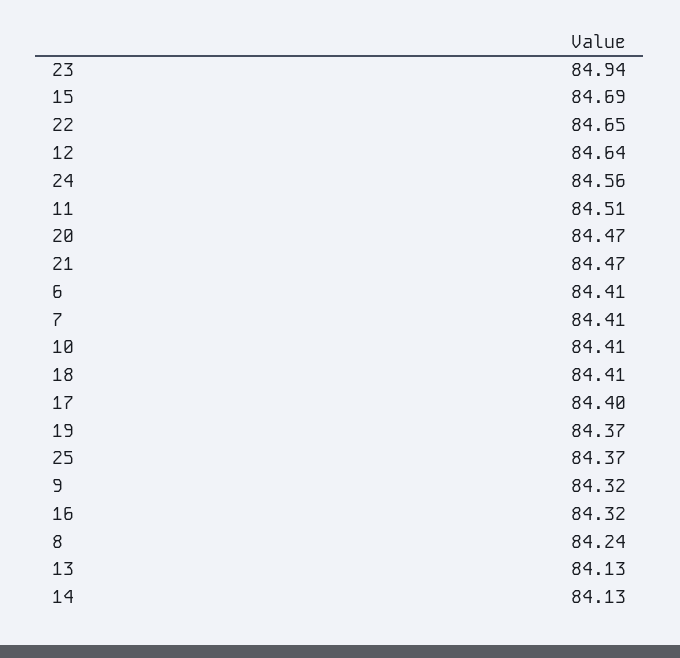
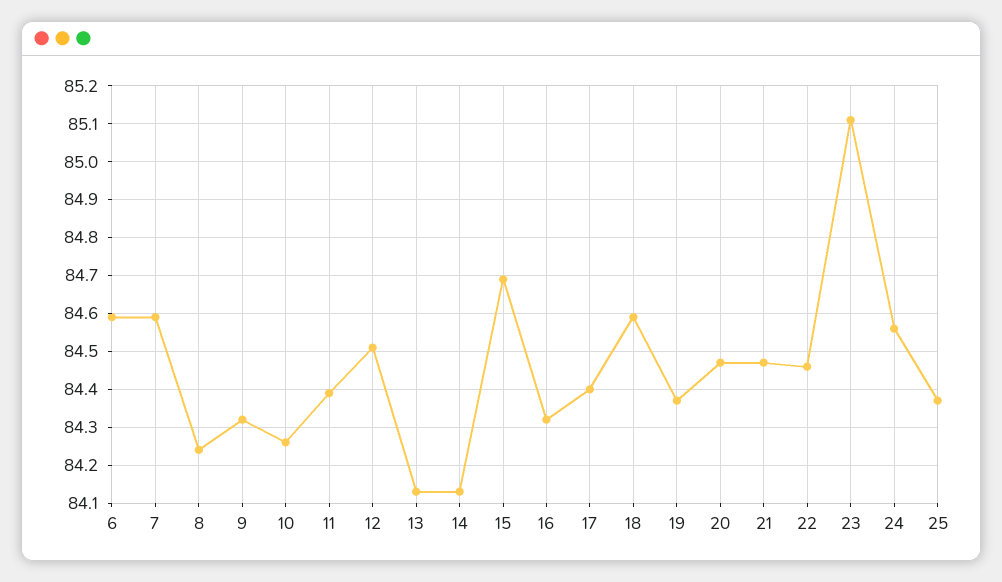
23: 84.94 -> 85.1
22: 84.65 -> 84.45
12: 84.64 -> 84.5
11: 84.51 -> 84.4
6: 84.41 -> 84.6
7: 84.41 -> 84.6
10: 84.41 -> 84.25
18: 84.41 -> 84.6

